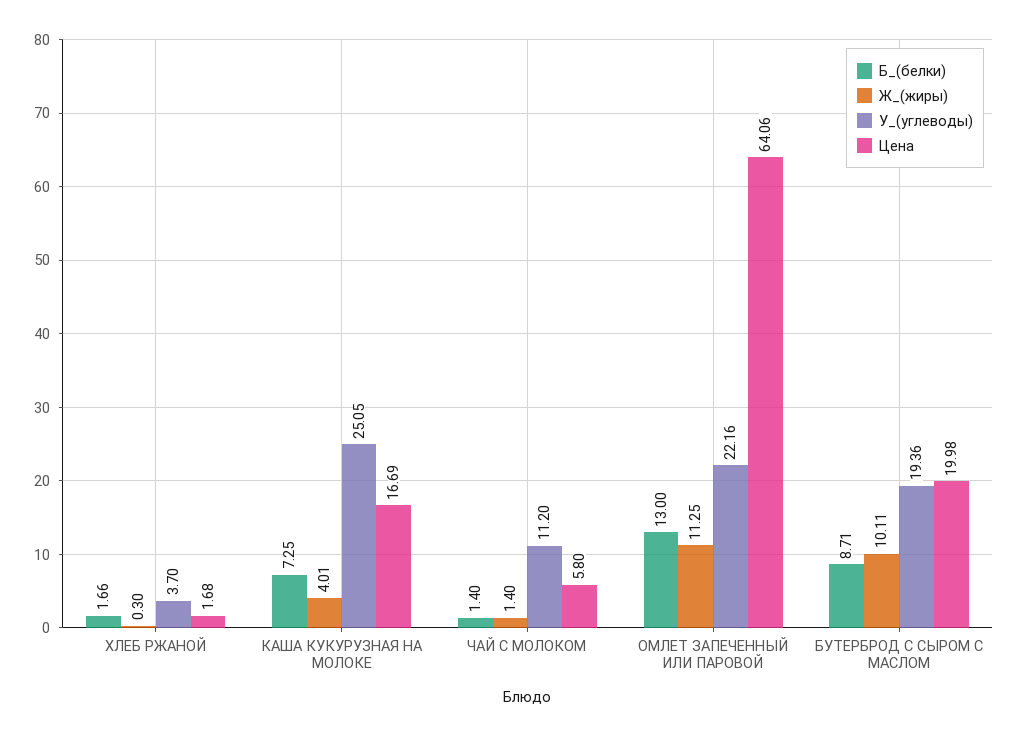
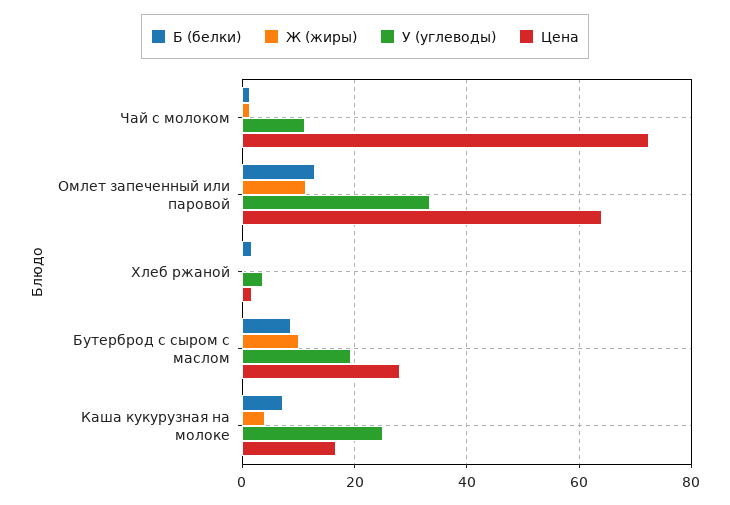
Цена, ЧАЙ С МОЛОКОМ: 5.8 -> 72
У_(углеводы), ОМЛЕТ ЗАПЕЧЕННЫЙ ИЛИ ПАРОВОЙ: 22.16 -> 34
Цена, БУТЕРБРОД С СЫРОМ С МАСЛОМ: 19.98 -> 28

